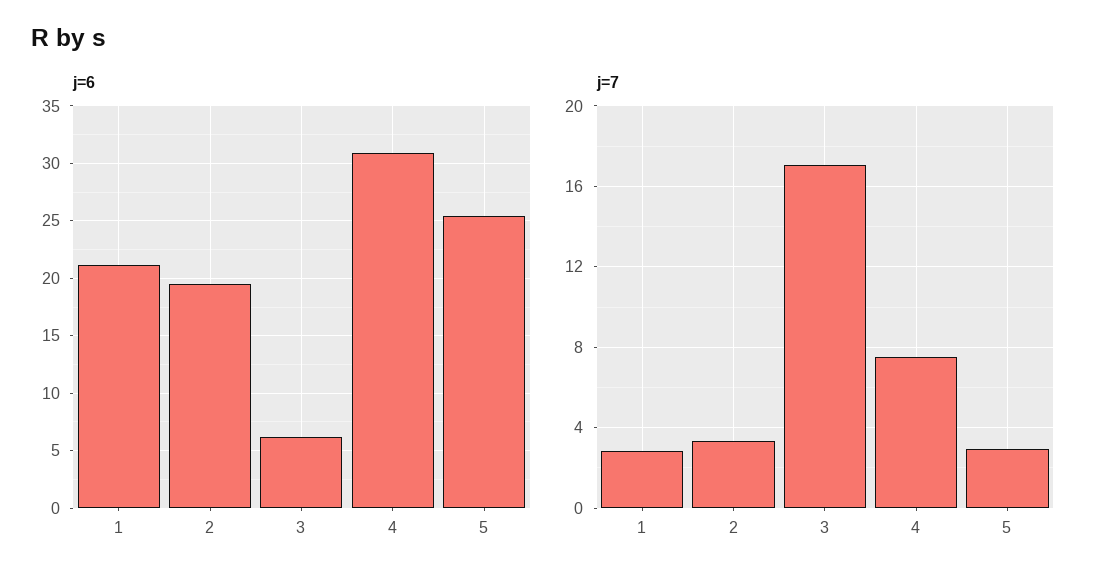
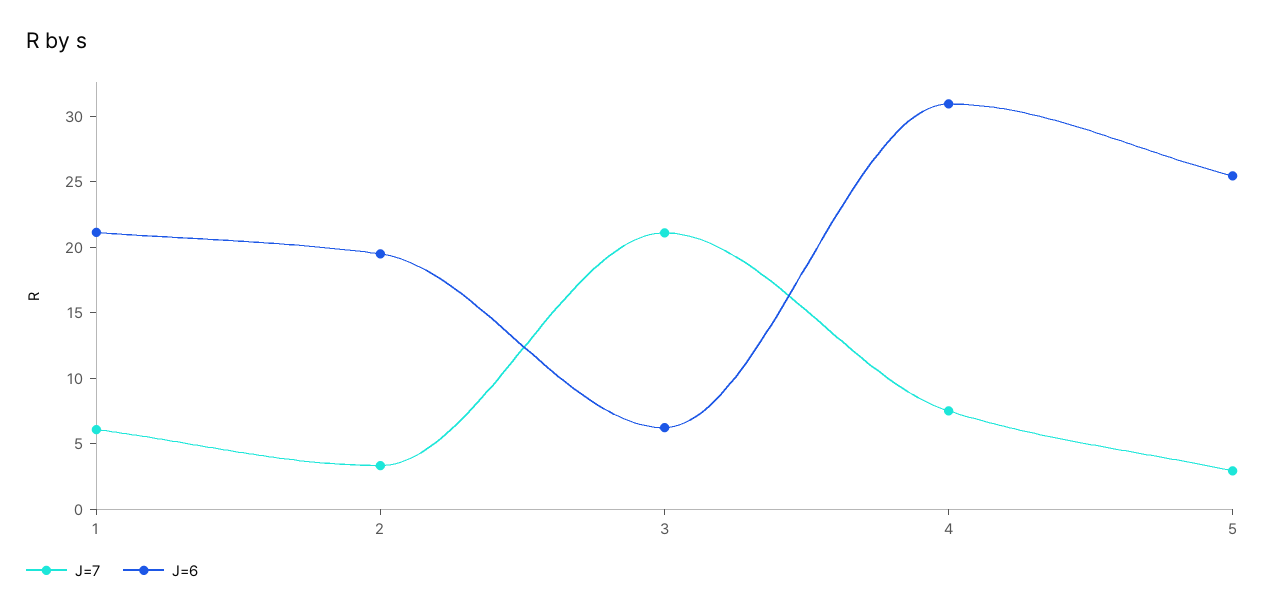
j=7, 1: 3 -> 6
j=7, 3: 17 -> 21

